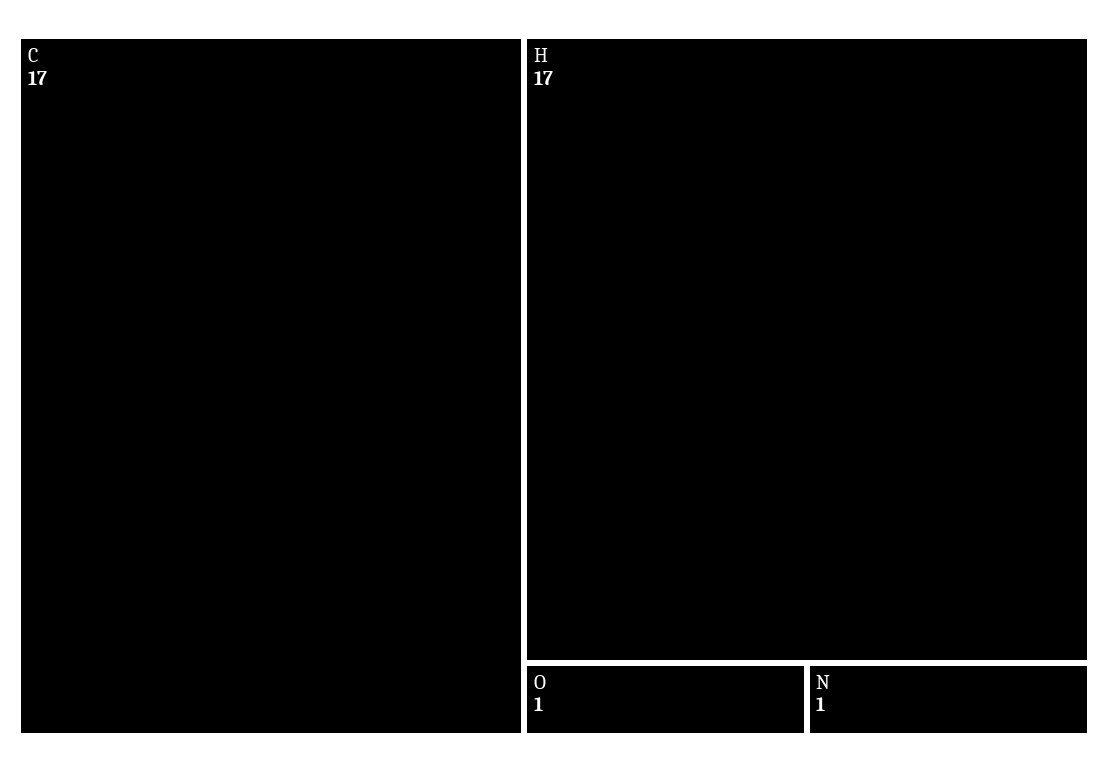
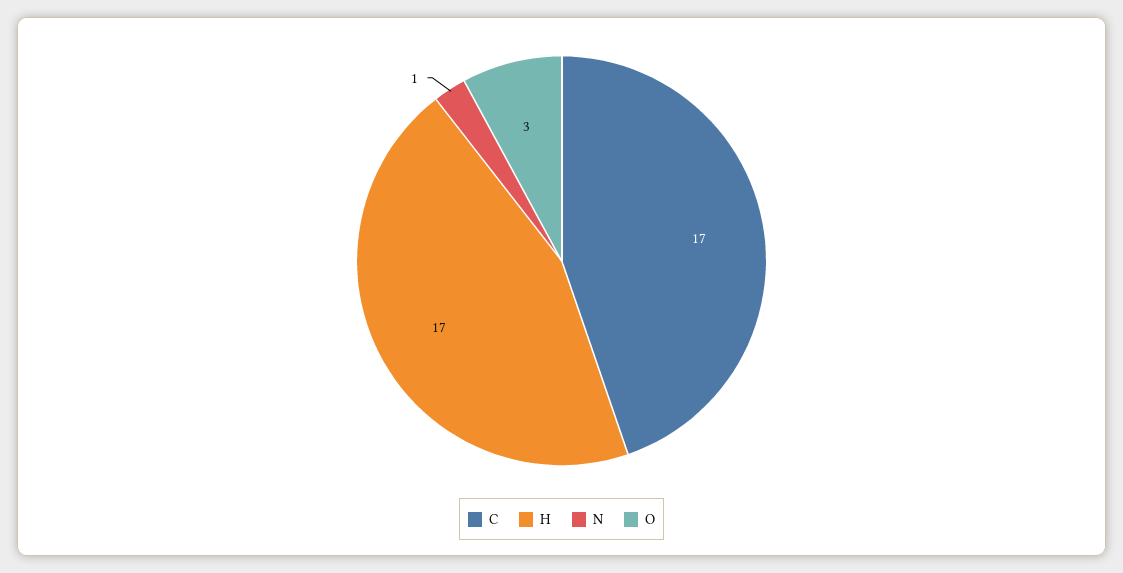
O: 1 -> 3

